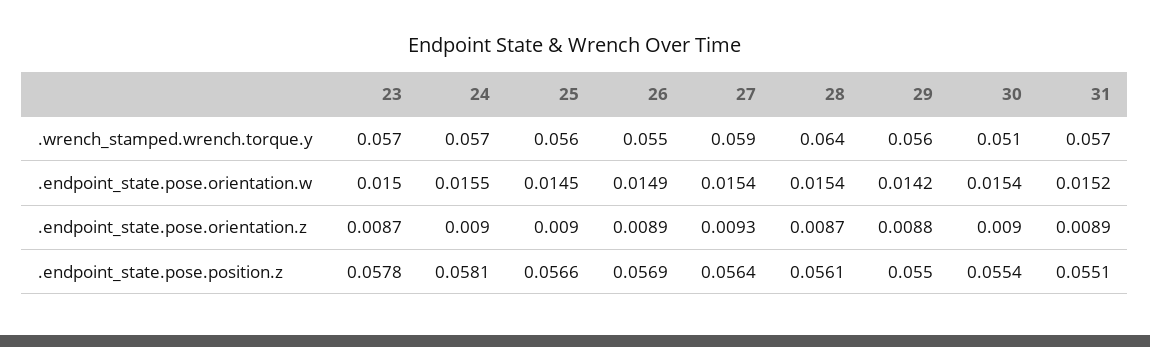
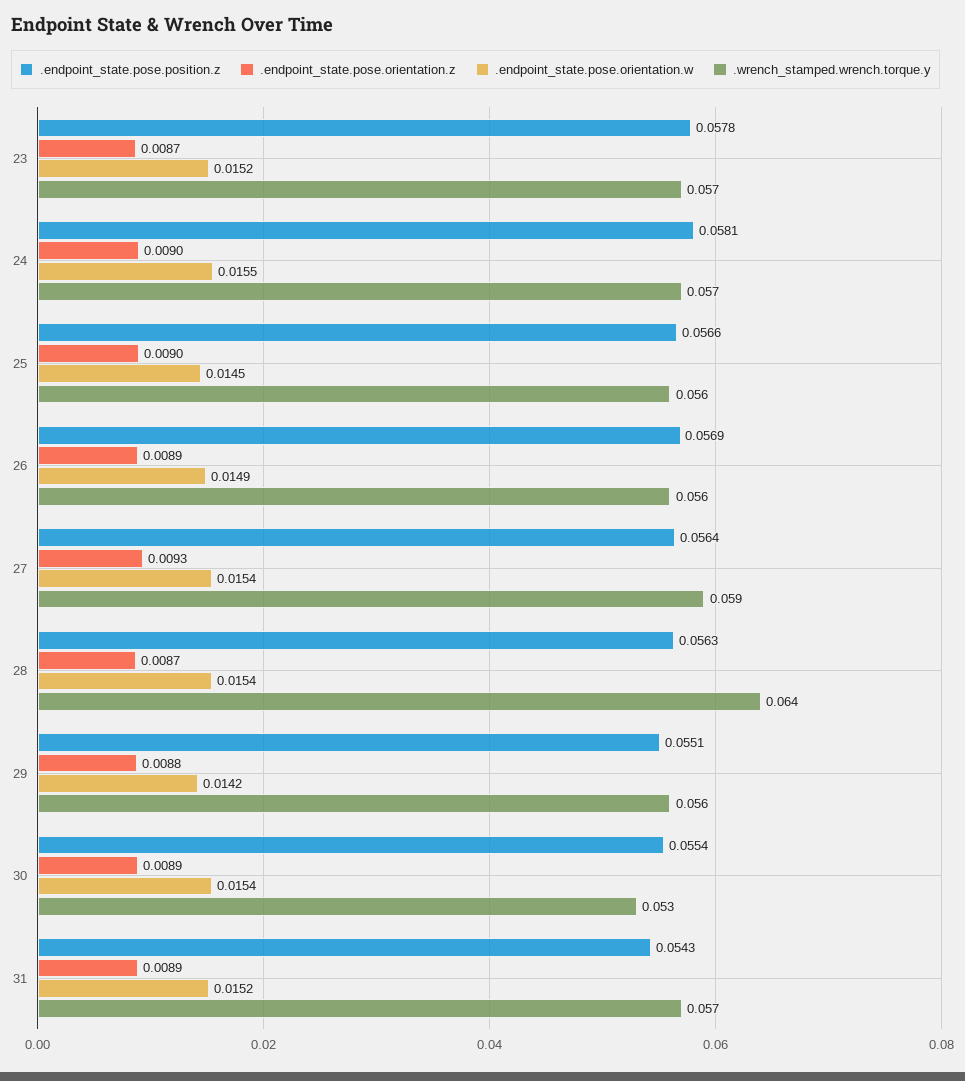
.wrench_stamped.wrench.torque.y, 26: 0.055 -> 0.056
.wrench_stamped.wrench.torque.y, 30: 0.051 -> 0.053
.endpoint_state.pose.orientation.w, 23: 0.015 -> 0.0152
.endpoint_state.pose.orientation.z, 30: 0.009 -> 0.0089
.endpoint_state.pose.position.z, 28: 0.0561 -> 0.0563
.endpoint_state.pose.position.z, 29: 0.055 -> 0.0551
.endpoint_state.pose.position.z, 31: 0.0551 -> 0.0543

